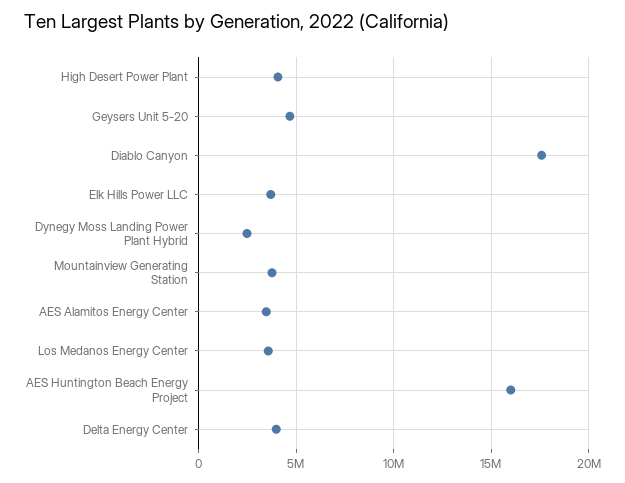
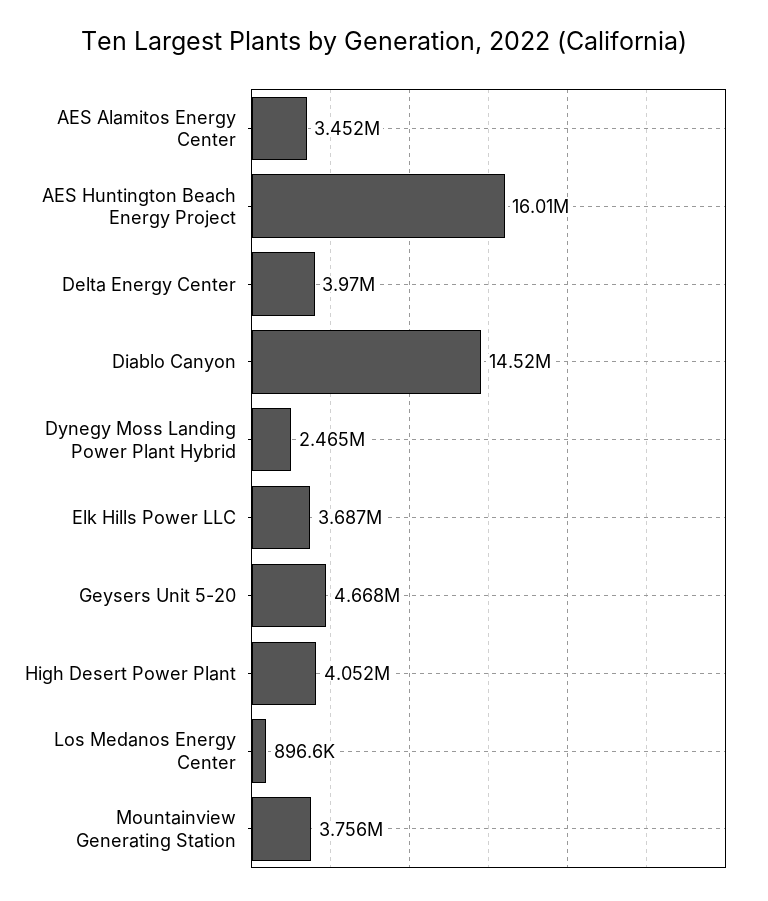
Diablo Canyon: 17500000 -> 14520000
Los Medanos Energy Center: 3500000 -> 896600

